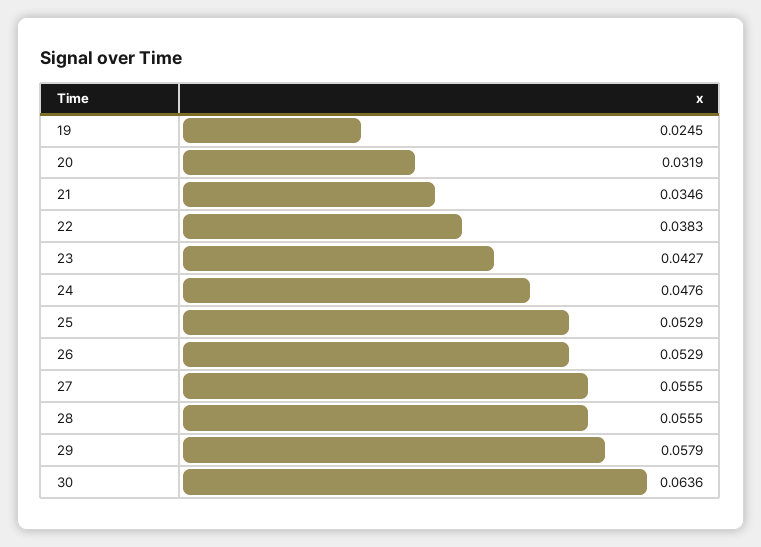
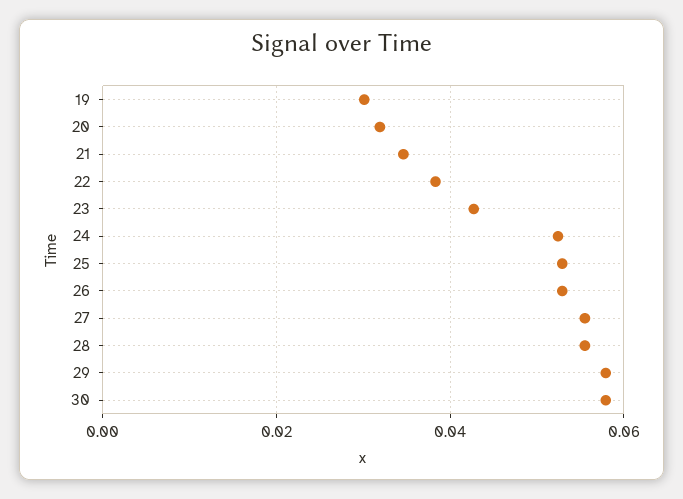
19: 0.0245 -> 0.03
24: 0.0476 -> 0.052
30: 0.0636 -> 0.058

